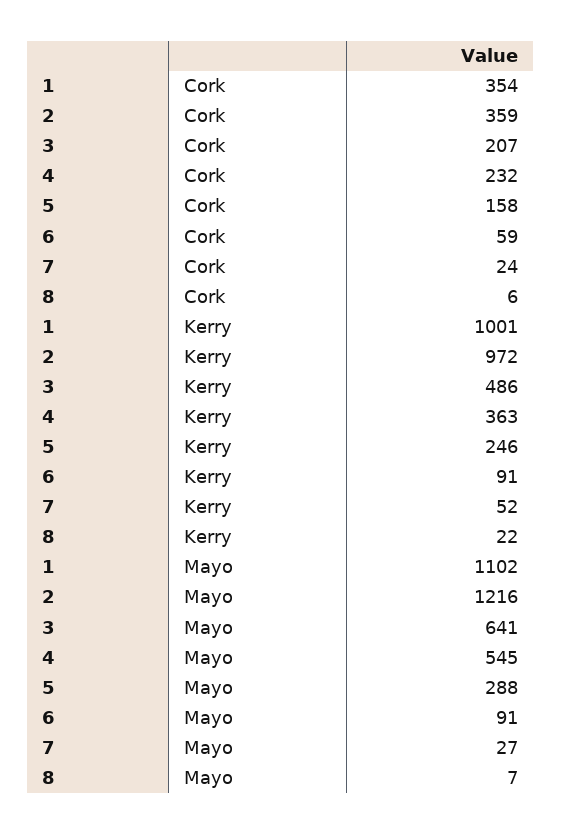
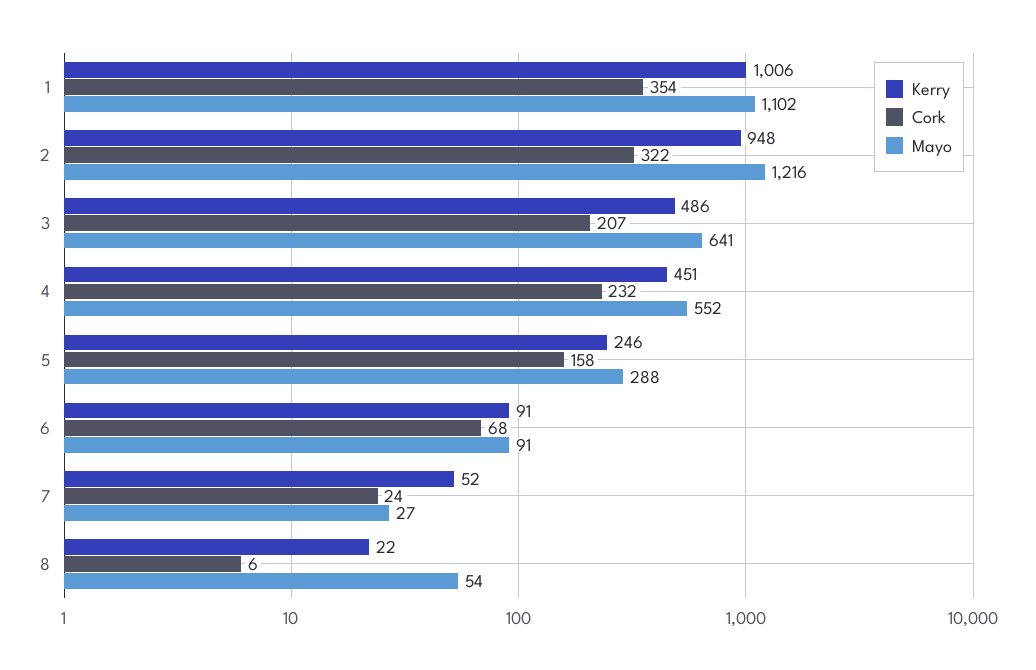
Cork, 2: 359 -> 322
Cork, 6: 59 -> 68
Kerry, 1: 1001 -> 1006
Kerry, 2: 972 -> 948
Kerry, 4: 363 -> 451
Mayo, 4: 545 -> 552
Mayo, 8: 7 -> 54

